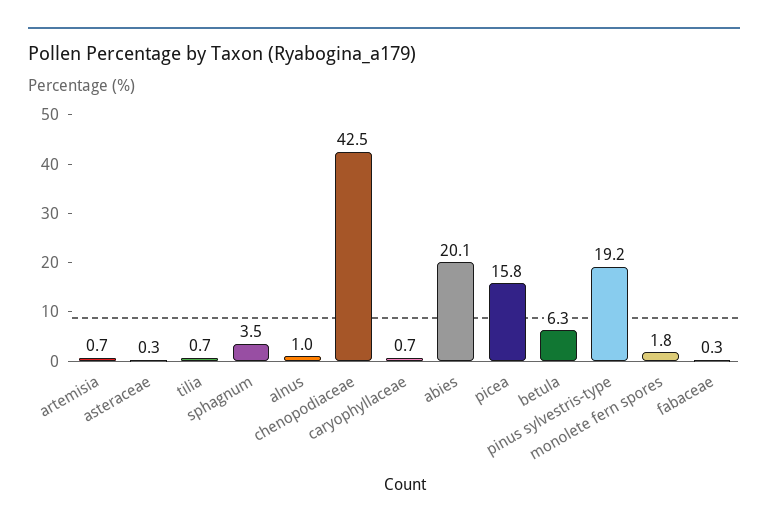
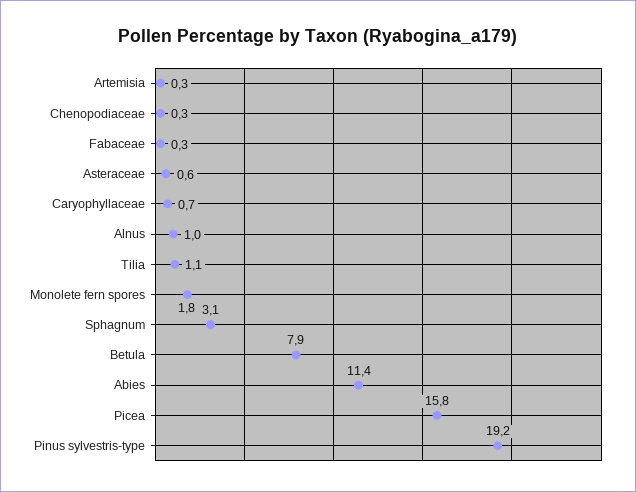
artemisia: 0.7 -> 0.3
asteraceae: 0.3 -> 0.6
tilia: 0.7 -> 1.1
sphagnum: 3.5 -> 3.1
chenopodiaceae: 42.5 -> 0.3
abies: 20.1 -> 11.4
betula: 6.3 -> 7.9

